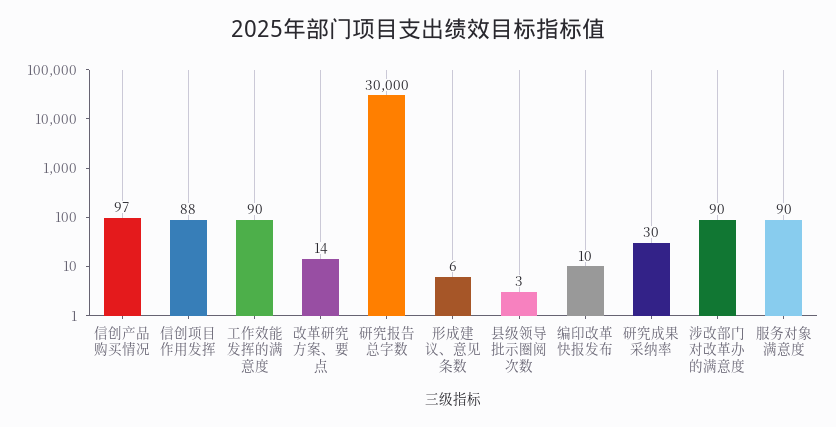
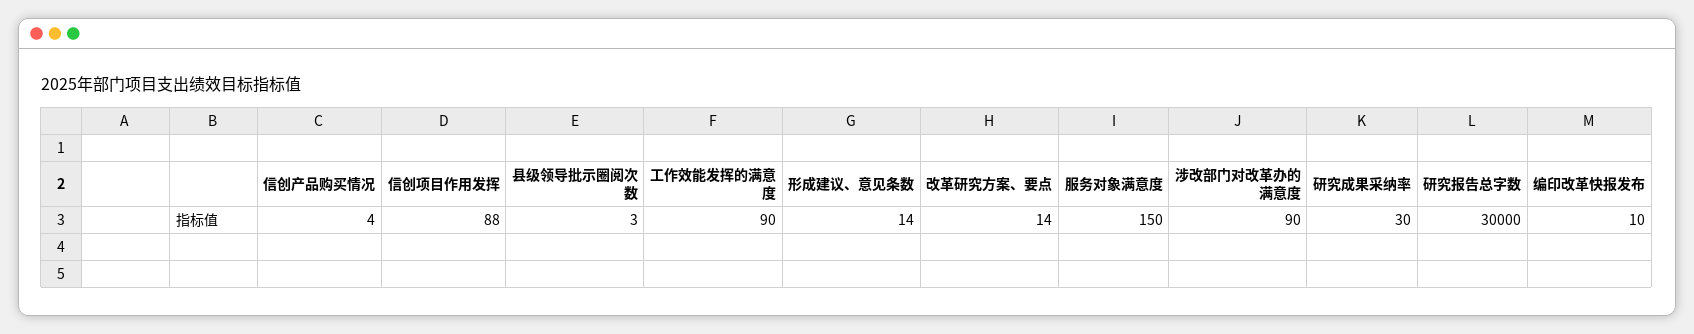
信创产品购买情况: 97 -> 4
形成建议、意见条数: 6 -> 14
服务对象满意度: 90 -> 150

